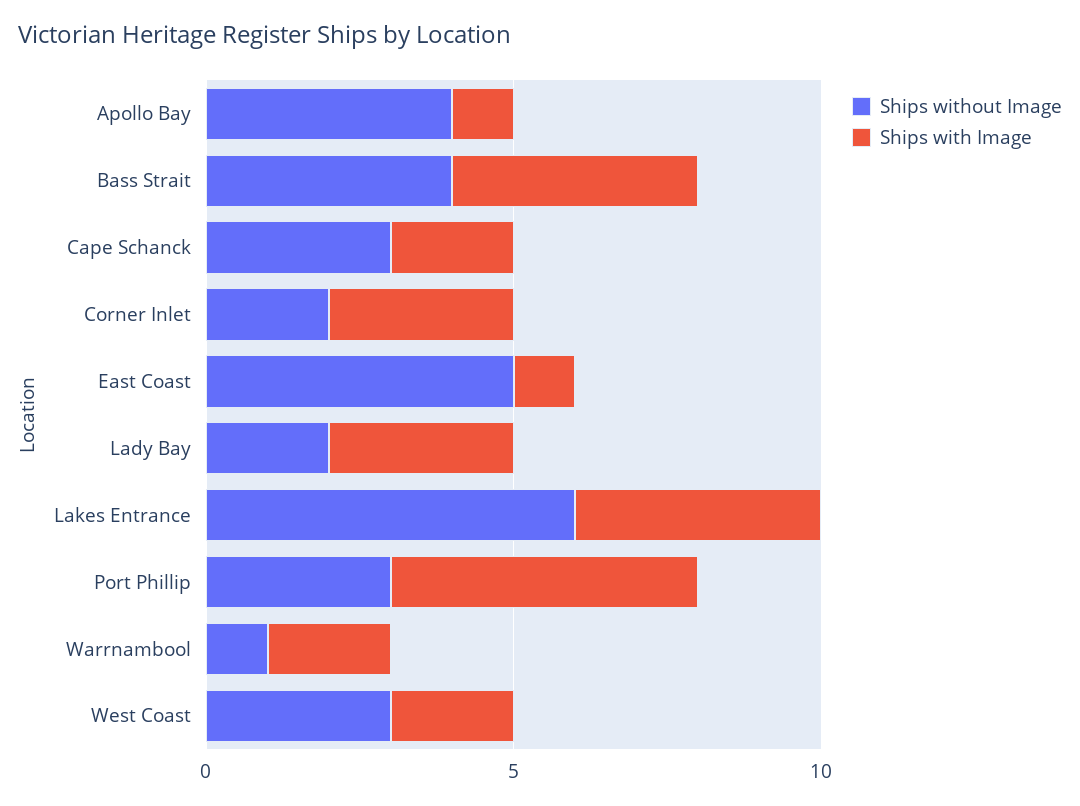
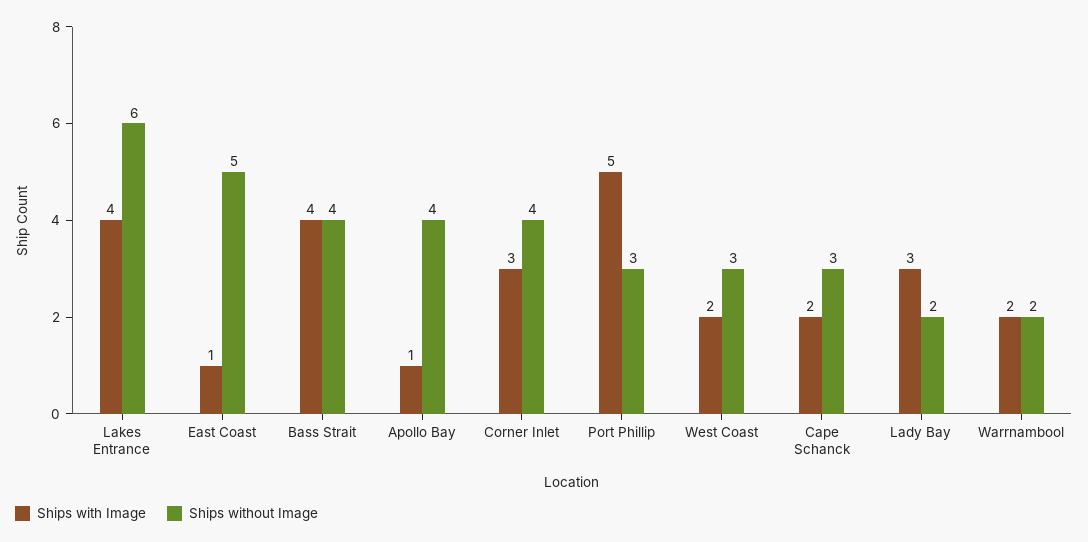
Ships without Image, Corner Inlet: 2 -> 4
Ships without Image, Warrnambool: 1 -> 2

